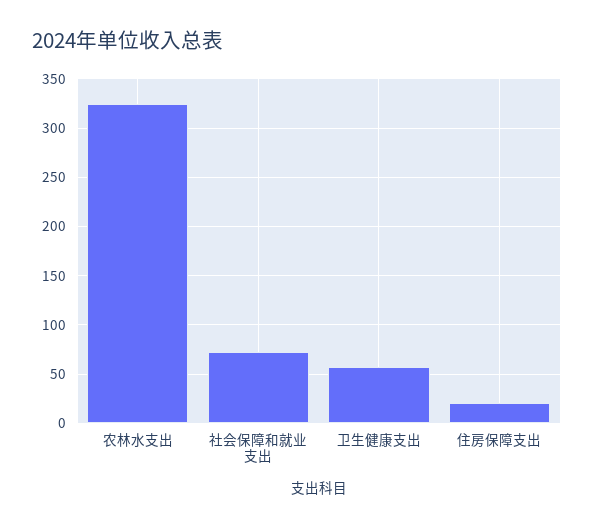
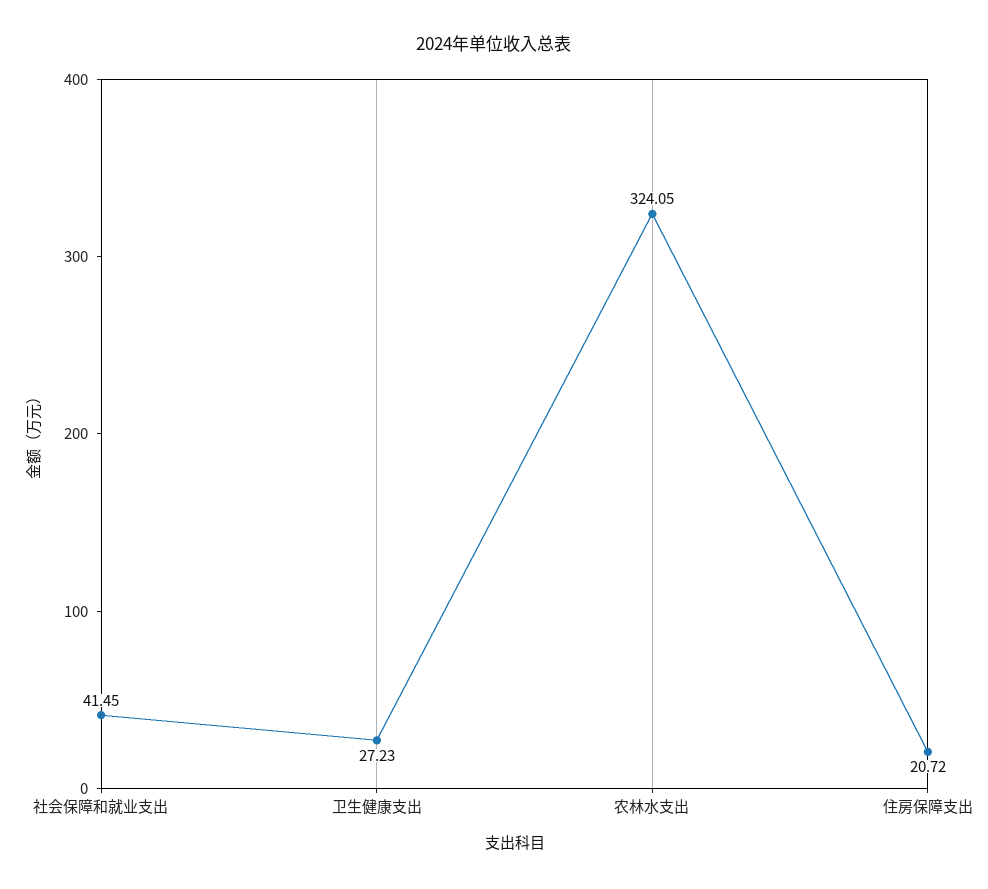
社会保障和就业支出: 70 -> 41.45
卫生健康支出: 60 -> 27.23

